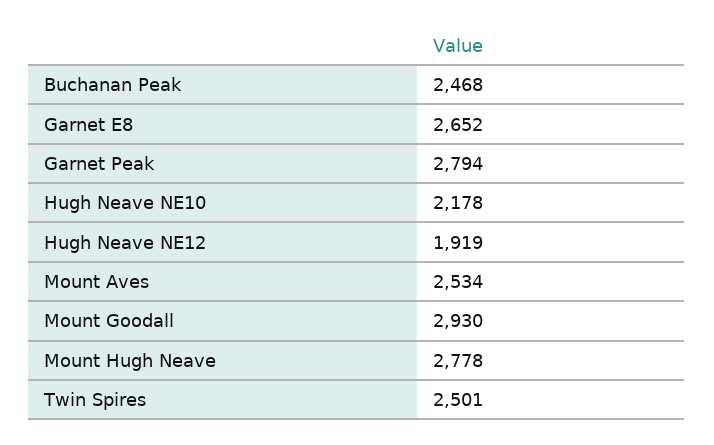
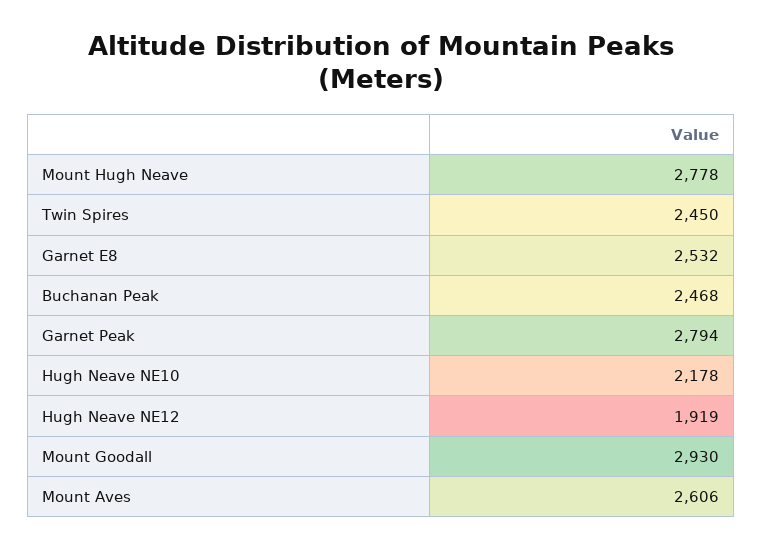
Garnet E8: 2652 -> 2532
Mount Aves: 2534 -> 2606
Twin Spires: 2501 -> 2450

